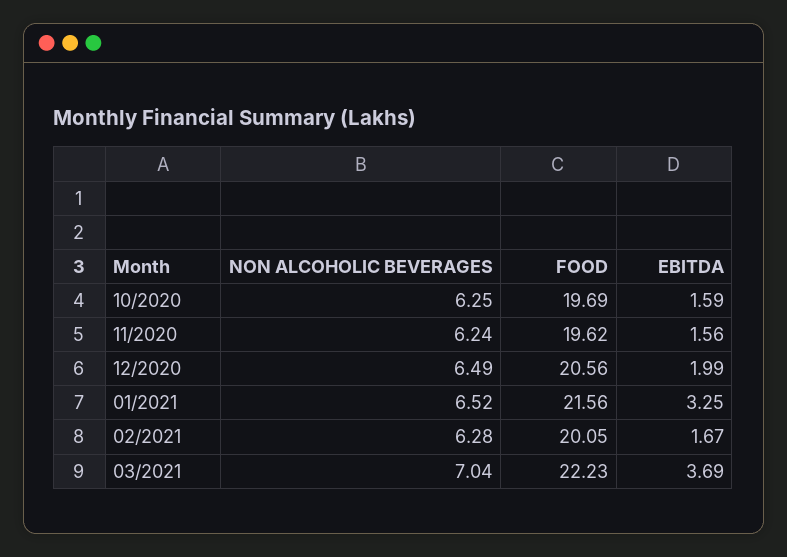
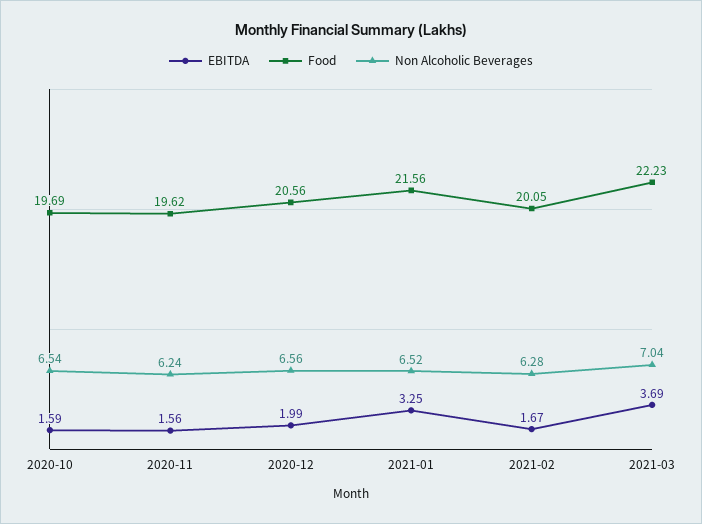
NON ALCOHOLIC BEVERAGES, 10/2020: 6.25 -> 6.54
NON ALCOHOLIC BEVERAGES, 12/2020: 6.49 -> 6.56

